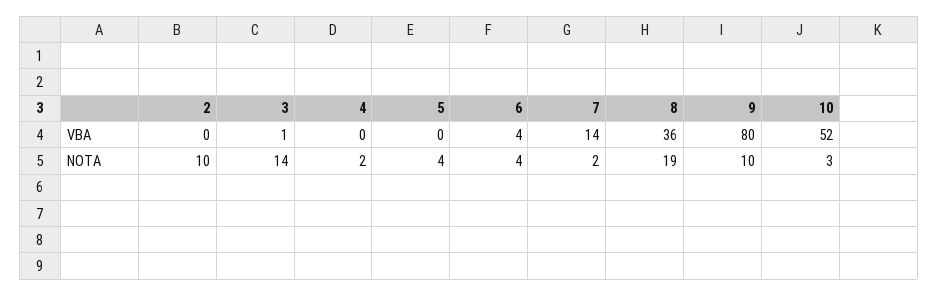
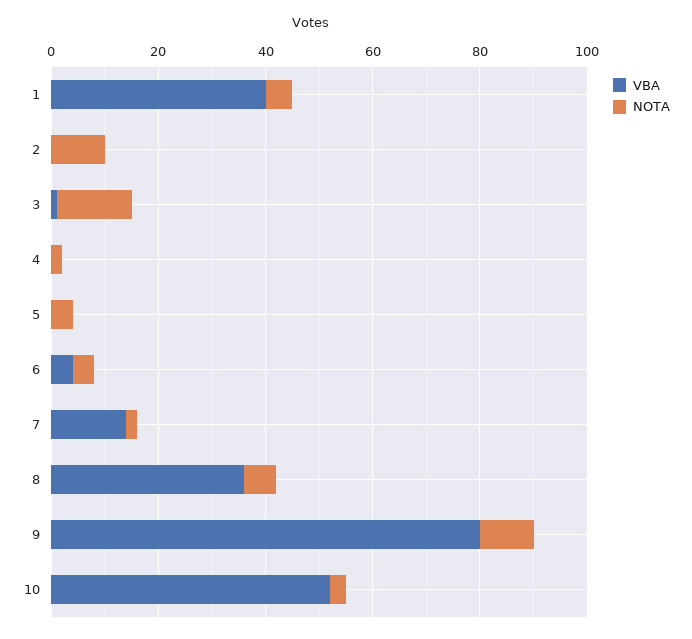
NOTA, 8: 19 -> 5
VBA, 1: none -> 40
NOTA, 1: none -> 5

